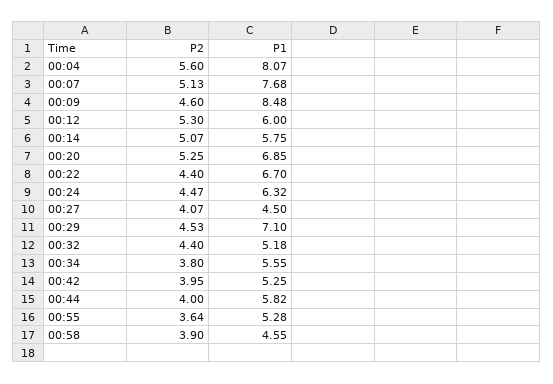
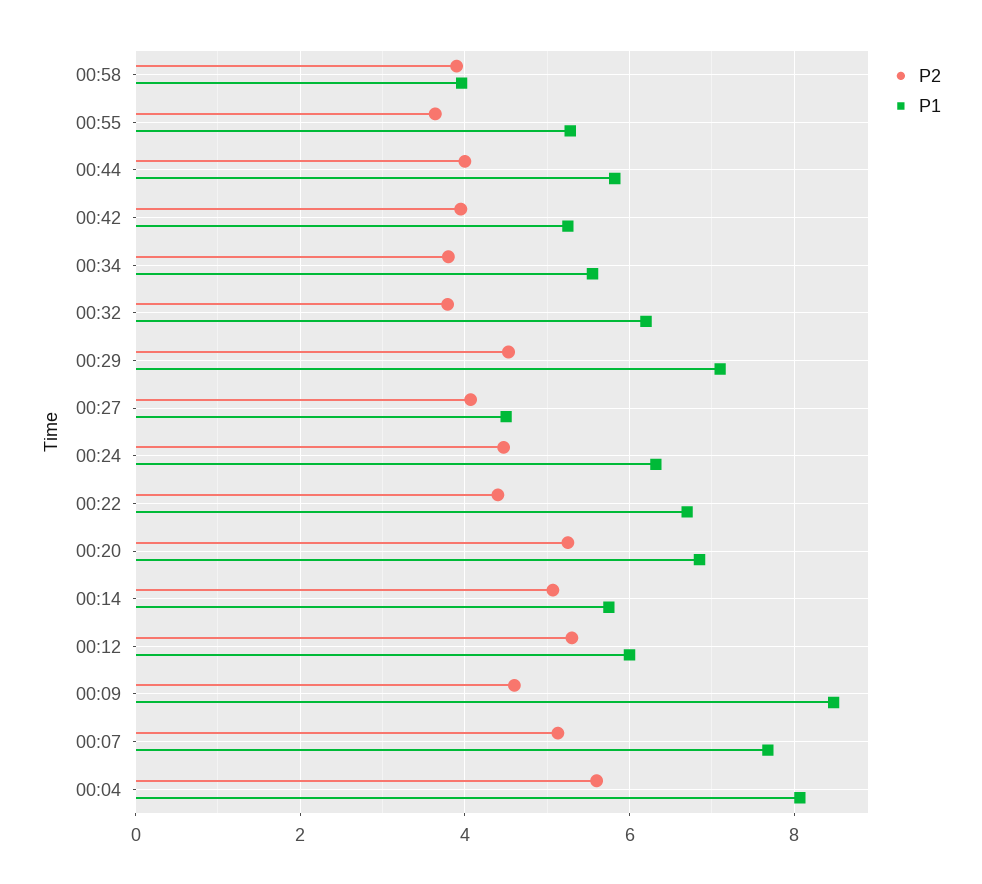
P2, 00:32: 4.4 -> 3.8
P1, 00:32: 5.18 -> 6.2
P1, 00:58: 4.55 -> 4

